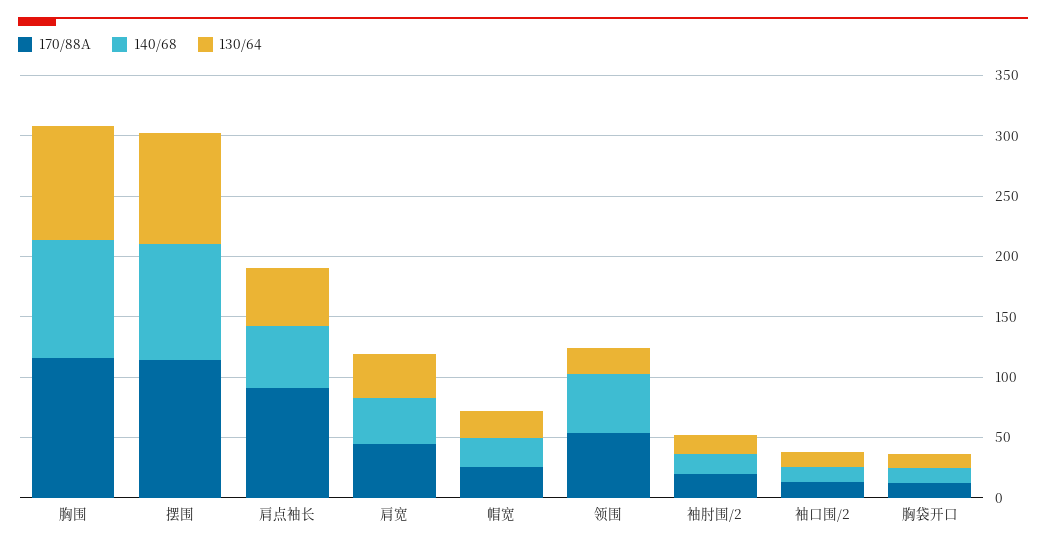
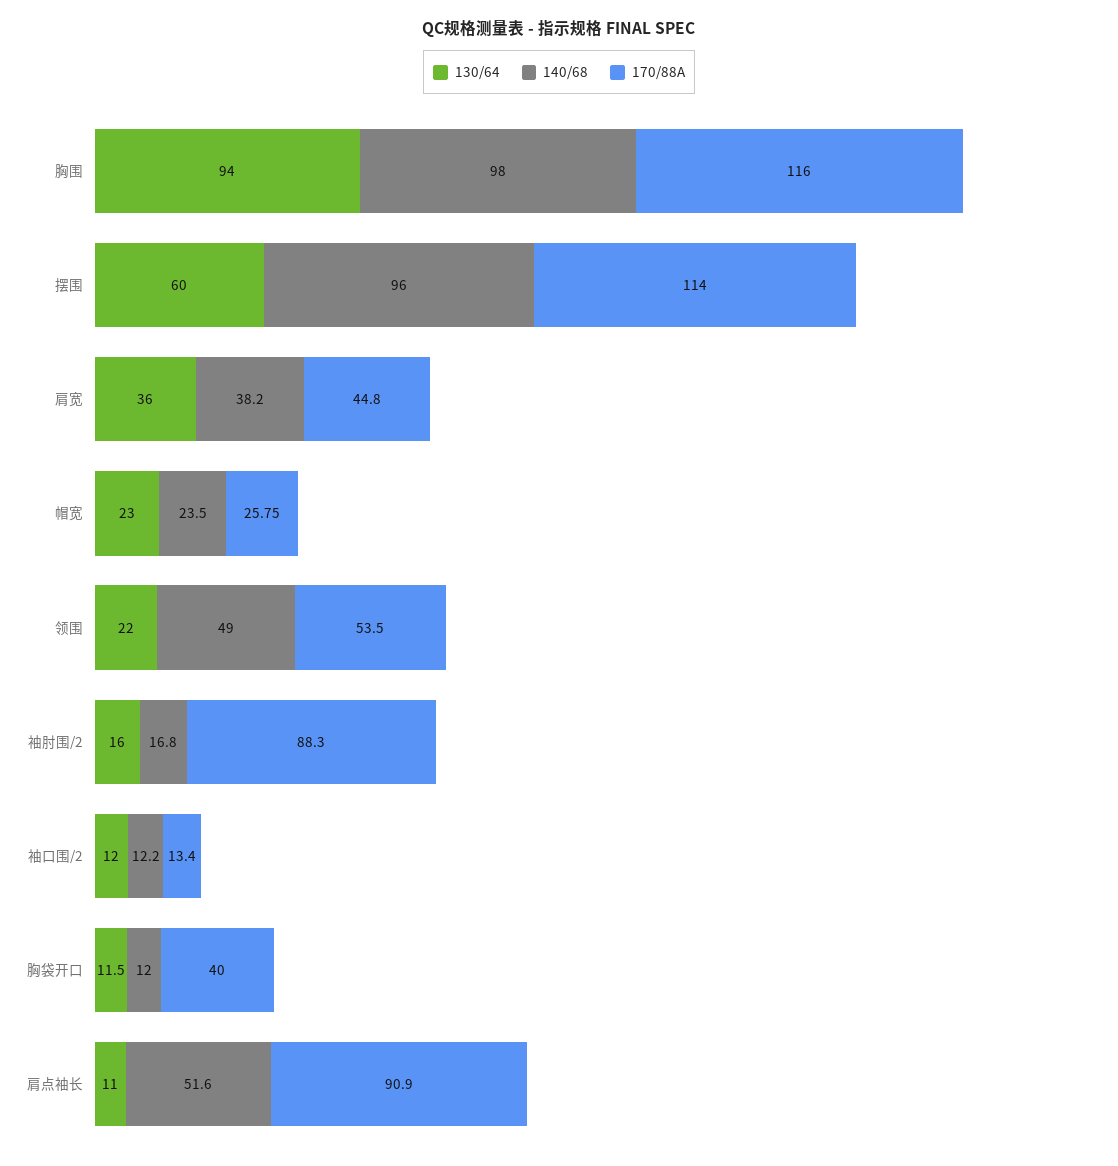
130/64, 摆围: 90 -> 60
130/64, 肩点袖长: 50 -> 11
170/88A, 袖肘围/2: 20 -> 88.3
170/88A, 胸袋开口: 10 -> 40

